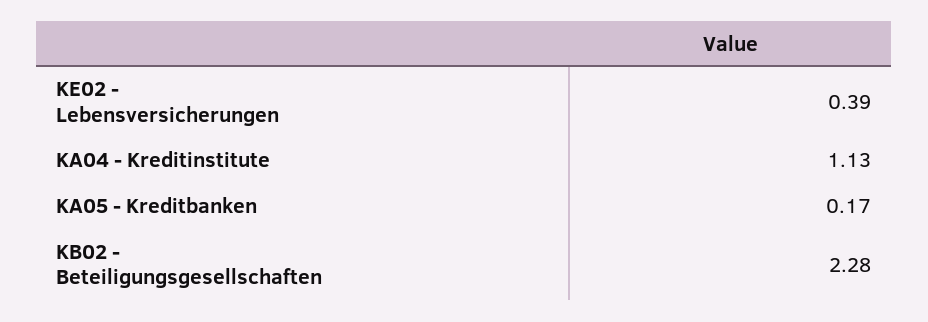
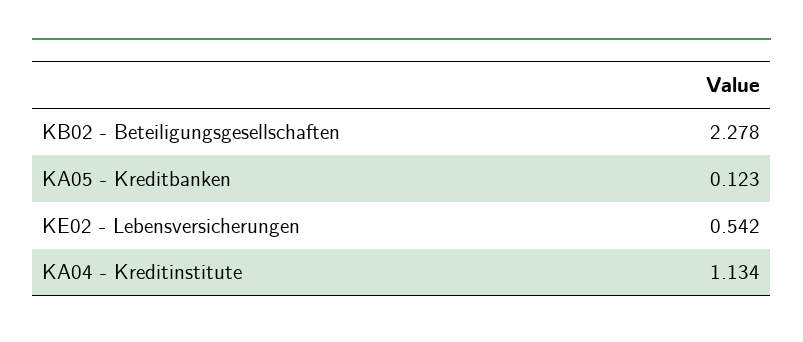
KE02 - Lebensversicherungen: 0.39 -> 0.542
KA05 - Kreditbanken: 0.17 -> 0.123

